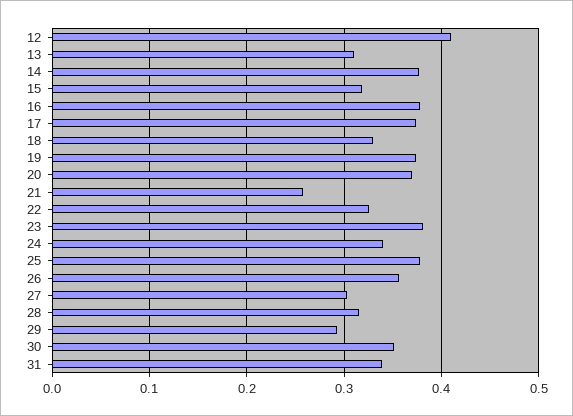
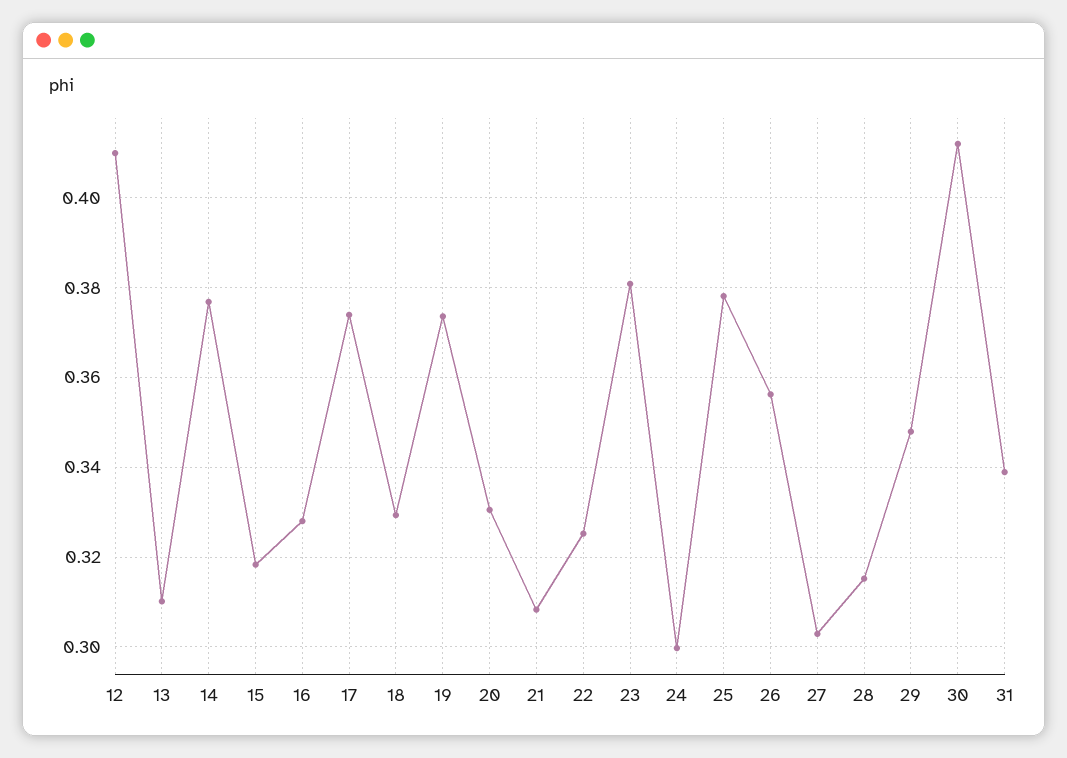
16: 0.38 -> 0.328
20: 0.37 -> 0.33
21: 0.26 -> 0.308
24: 0.34 -> 0.3
29: 0.29 -> 0.348
30: 0.35 -> 0.412

